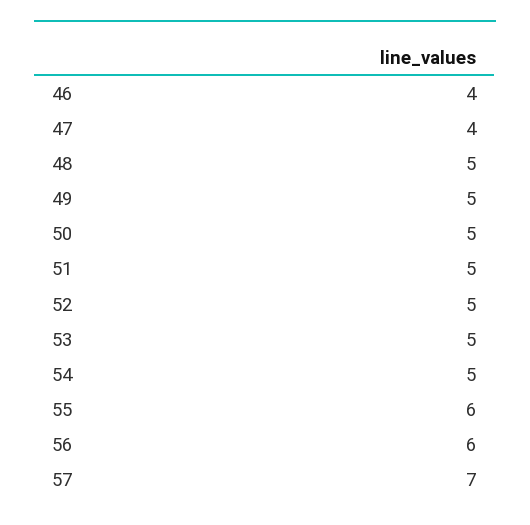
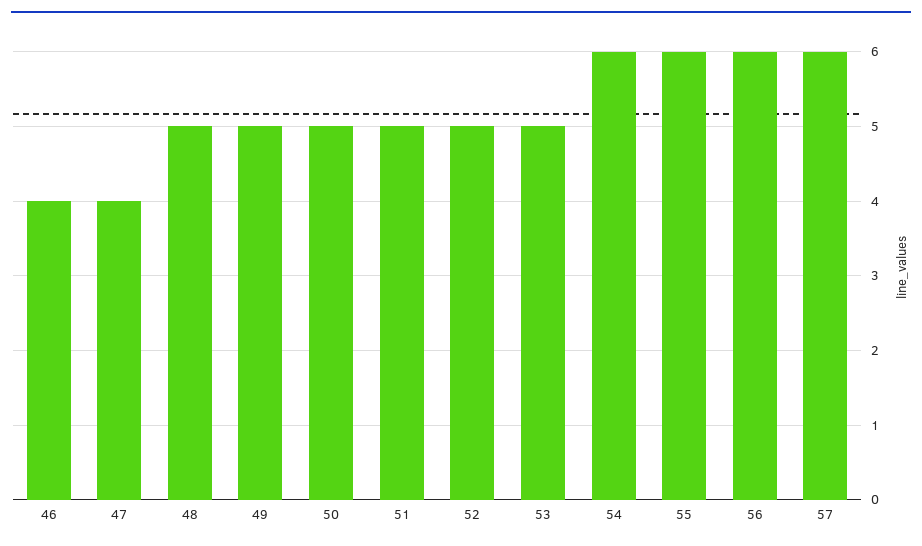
54: 5 -> 6
57: 7 -> 6

